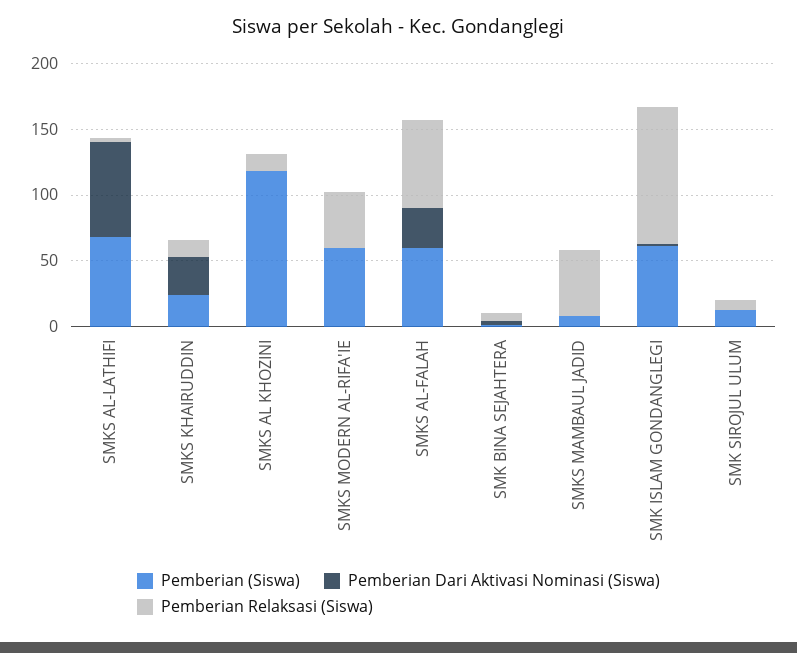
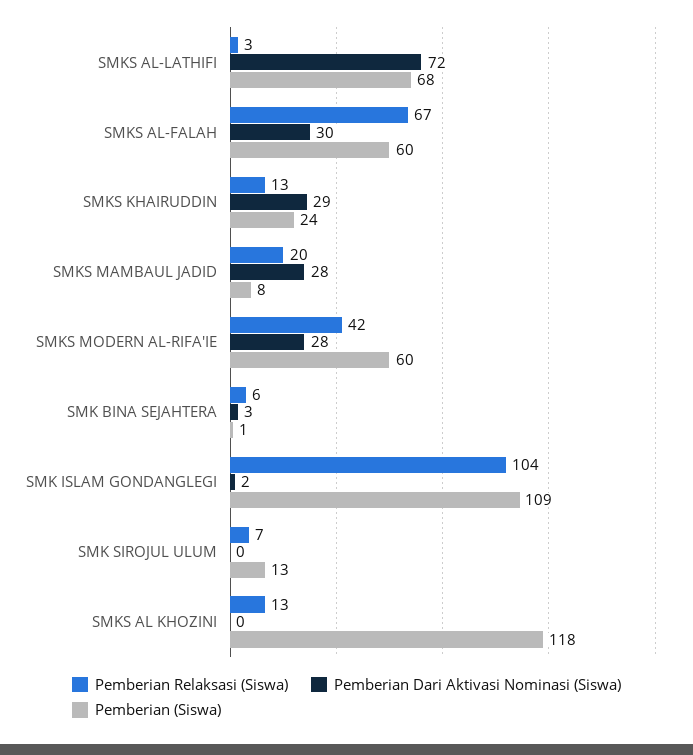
Pemberian Dari Aktivasi Nominasi (Siswa), SMKS MODERN AL-RIFA'IE: 0 -> 28
Pemberian Dari Aktivasi Nominasi (Siswa), SMKS MAMBAUL JADID: 0 -> 28
Pemberian Relaksasi (Siswa), SMKS MAMBAUL JADID: 50 -> 20
Pemberian (Siswa), SMK ISLAM GONDANGLEGI: 60 -> 109

